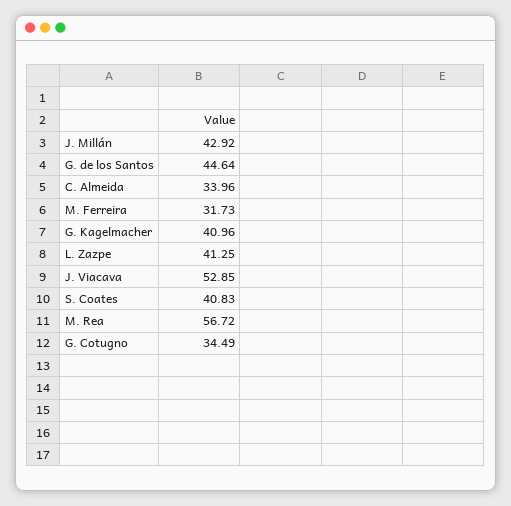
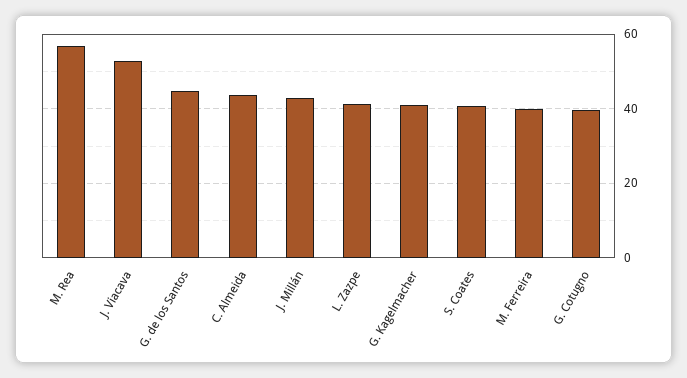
C. Almeida: 33.96 -> 44
M. Ferreira: 31.73 -> 40
G. Cotugno: 34.49 -> 40

